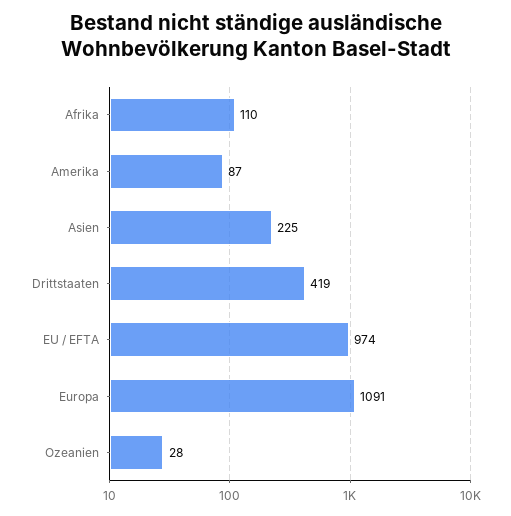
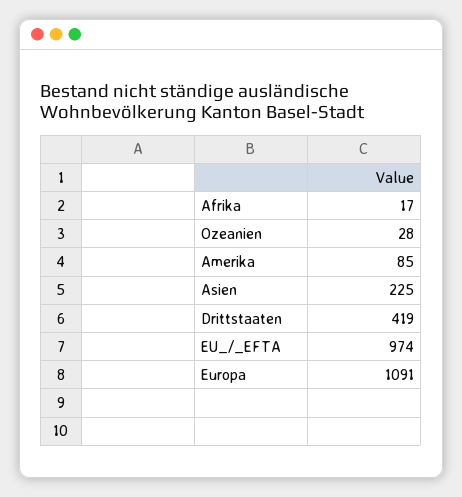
Afrika: 110 -> 17
Amerika: 87 -> 85

